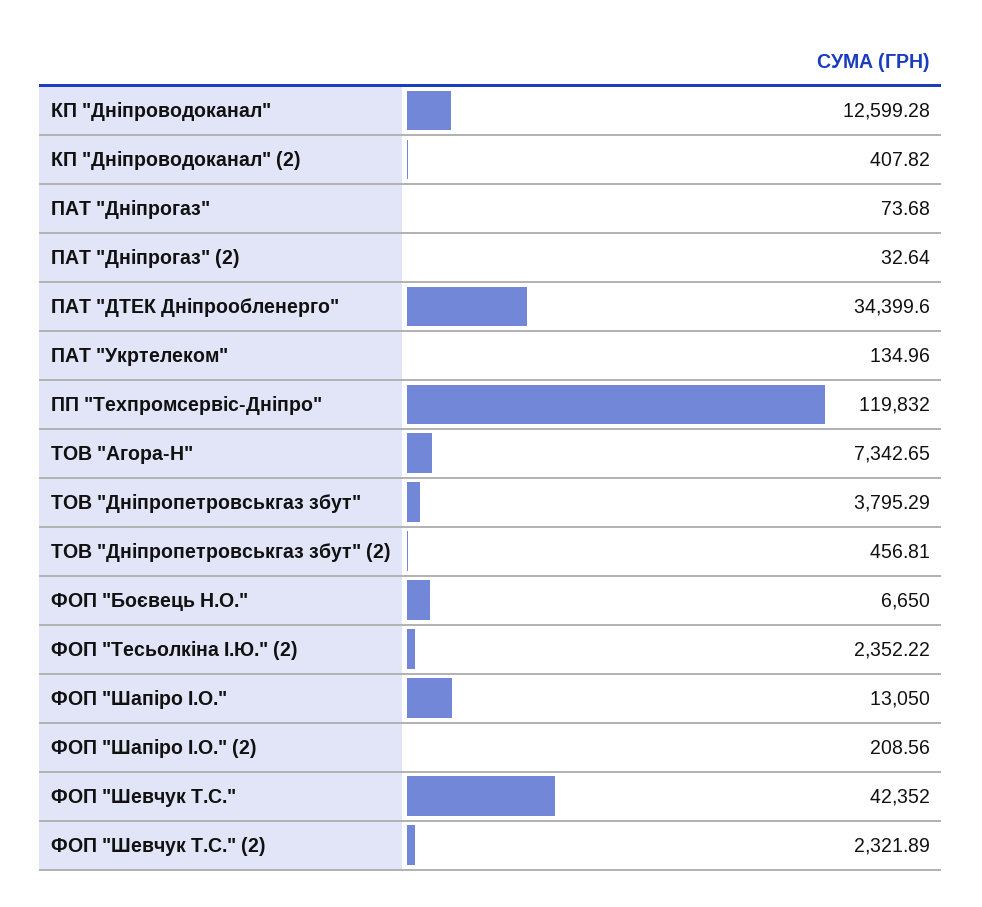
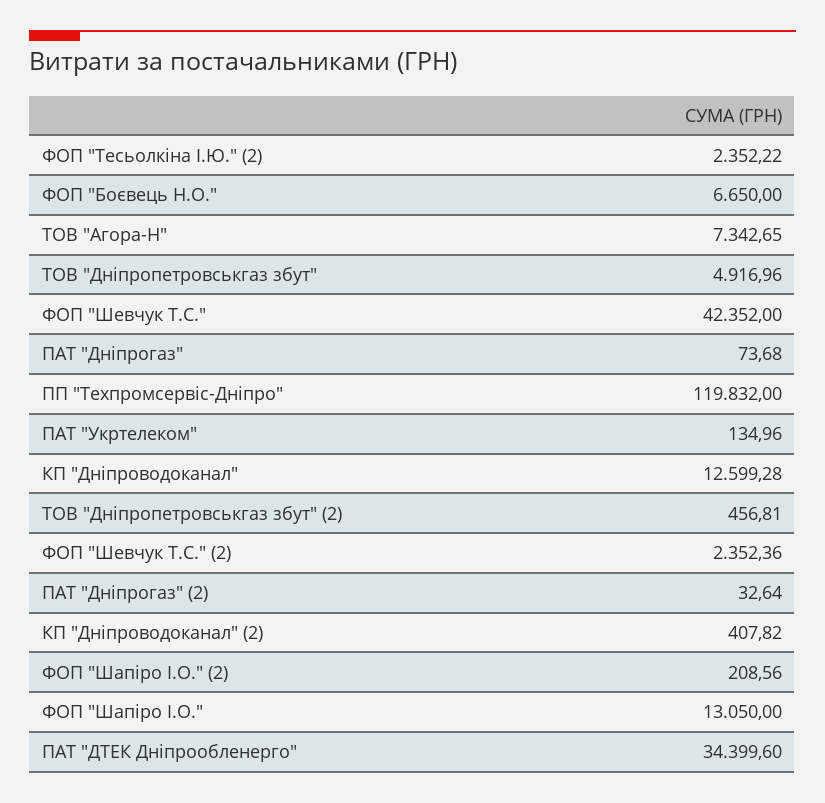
ТОВ "Дніпропетровськгаз збут": 3795.29 -> 4916.96
ФОП "Шевчук Т.С." (2): 2321.89 -> 2352.36

